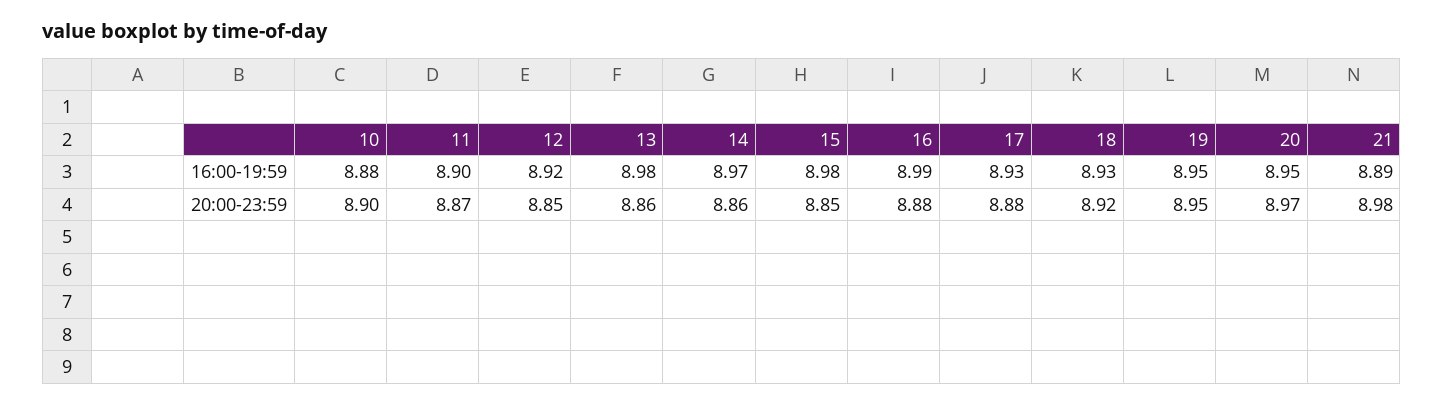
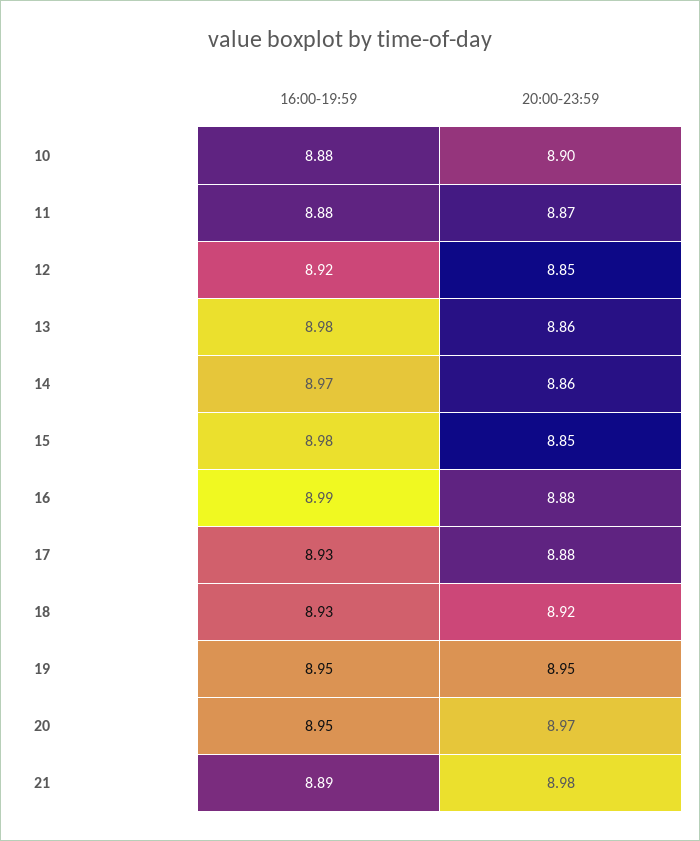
11, 16:00-19:59: 8.9 -> 8.88

